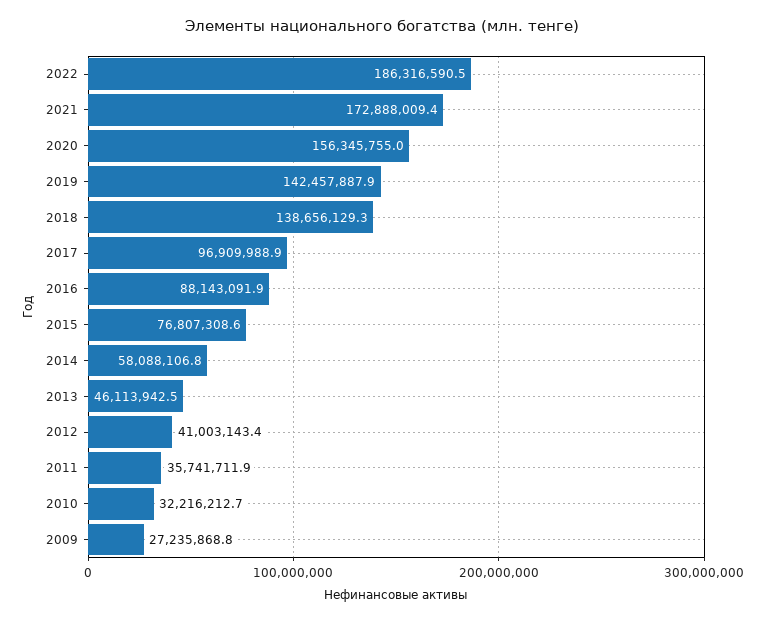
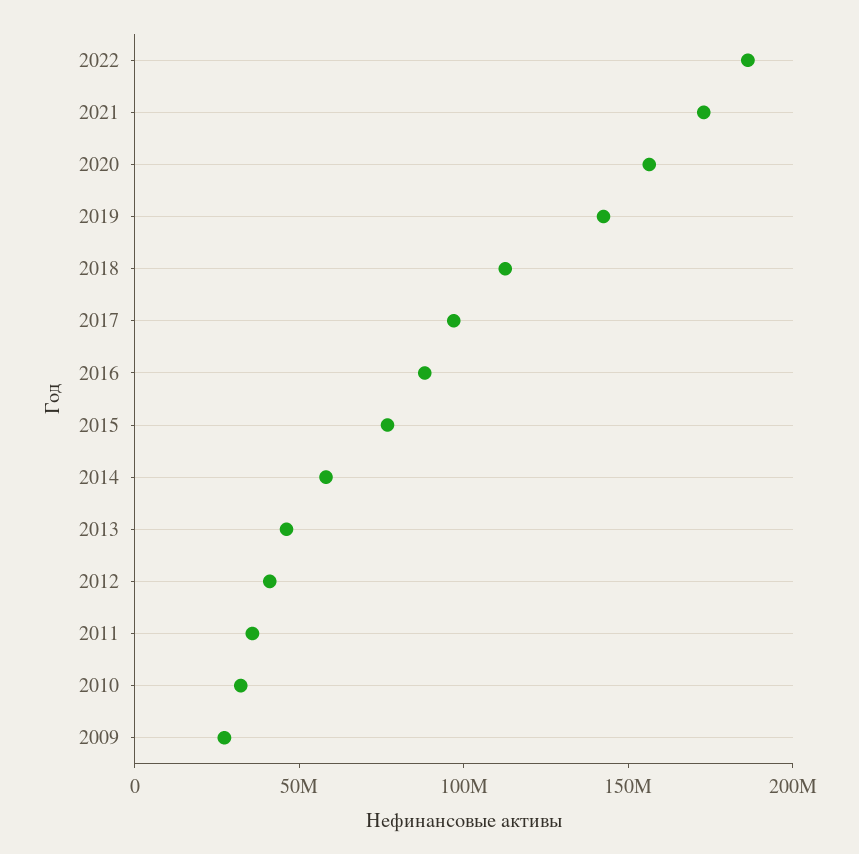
2018: 138656129.3 -> 110000000

